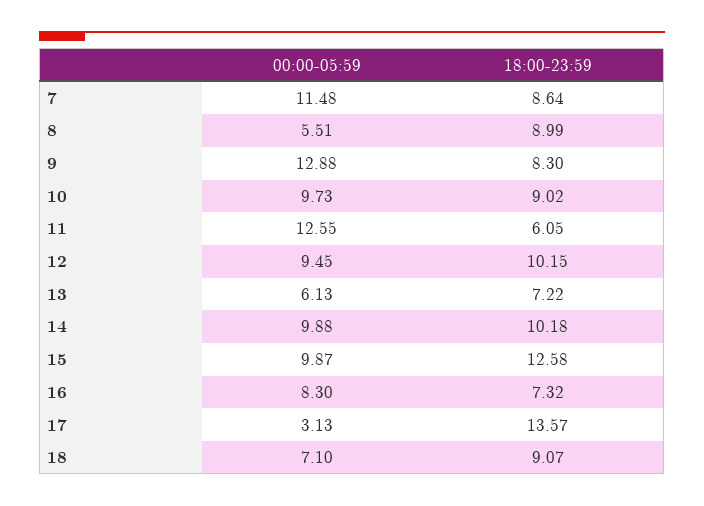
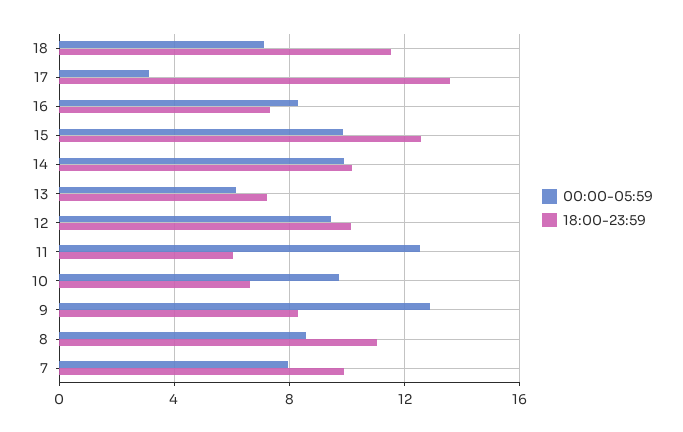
00:00-05:59, 7: 11.48 -> 8
18:00-23:59, 7: 8.64 -> 10
00:00-05:59, 8: 5.51 -> 8.5
18:00-23:59, 8: 8.99 -> 11
18:00-23:59, 10: 9.02 -> 6.5
18:00-23:59, 18: 9.07 -> 11.5

